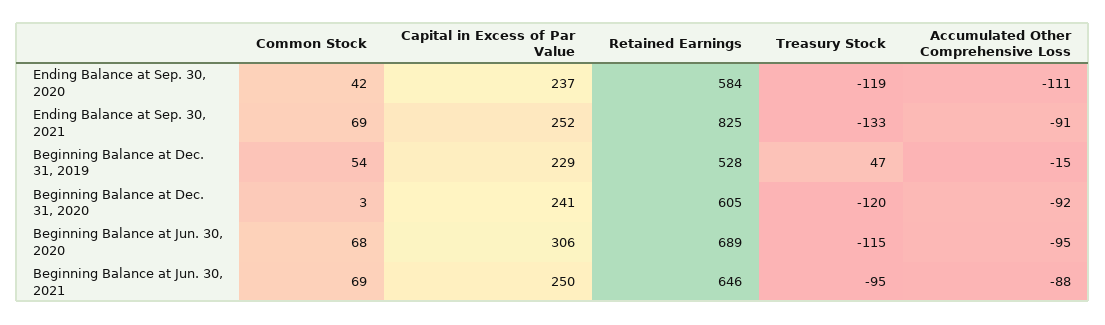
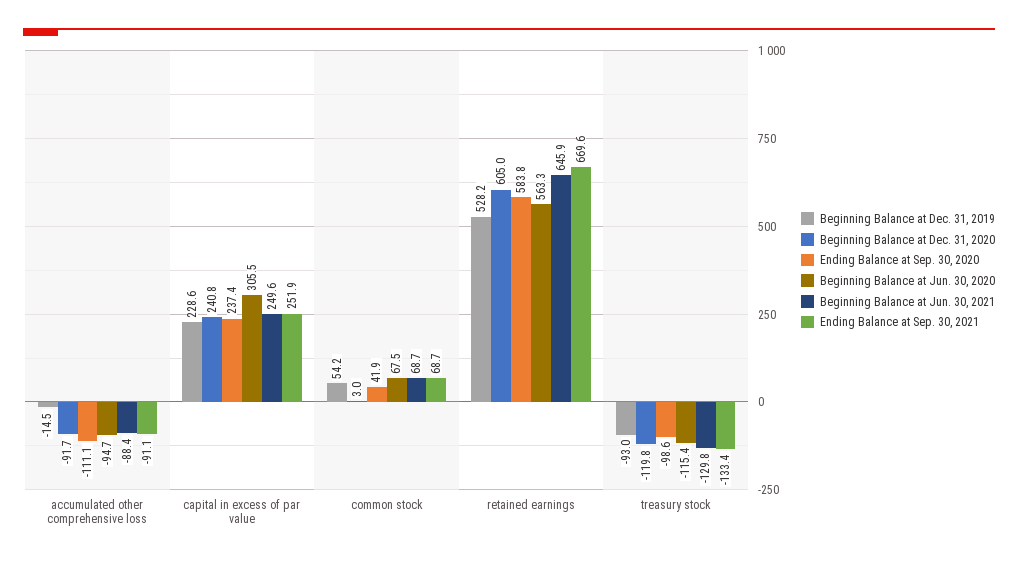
Ending Balance at Sep. 30, 2020, Treasury Stock: -119 -> -98.6
Ending Balance at Sep. 30, 2021, Retained Earnings: 825 -> 669.6
Beginning Balance at Dec. 31, 2019, Treasury Stock: 47 -> -93
Beginning Balance at Jun. 30, 2020, Retained Earnings: 689 -> 563.3
Beginning Balance at Jun. 30, 2021, Treasury Stock: -95 -> -129.8

